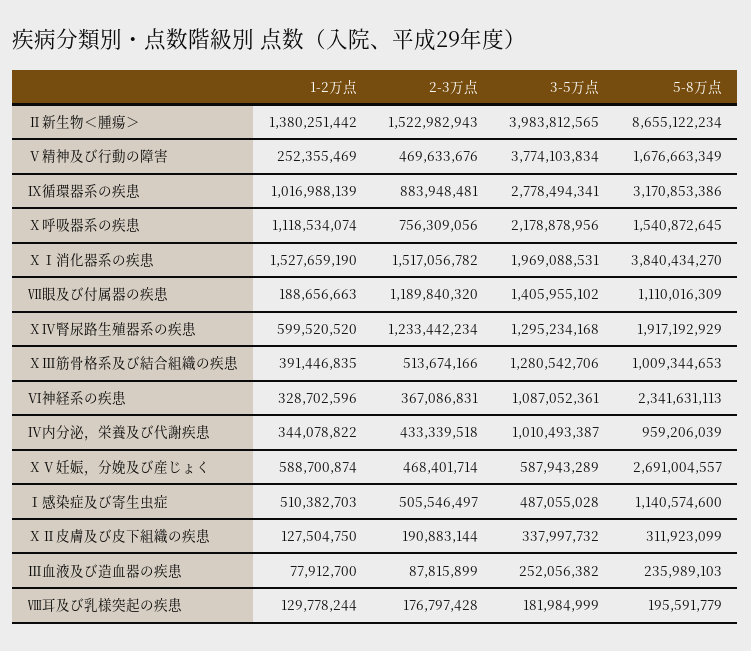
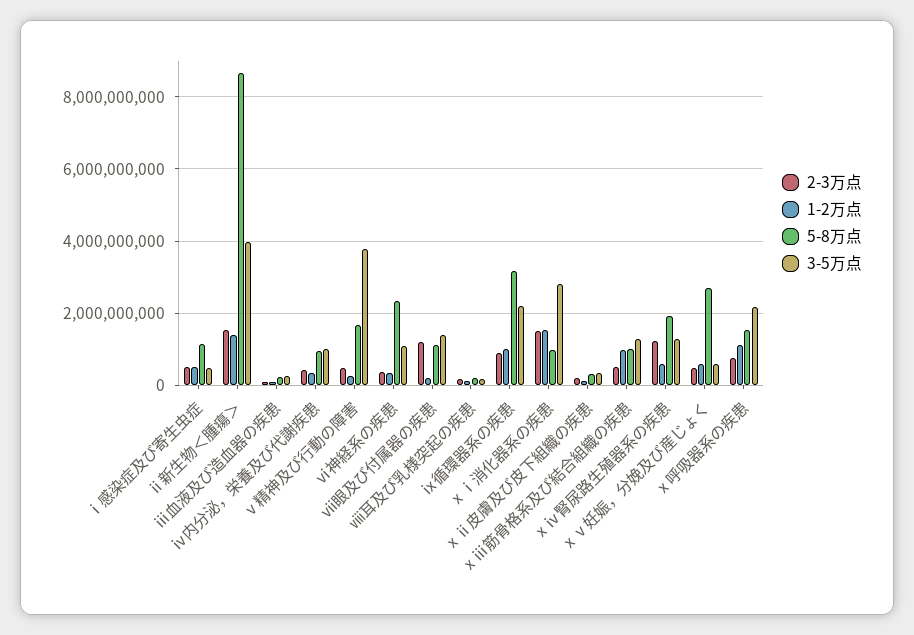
3-5万点, Ⅸ循環器系の疾患: 2778494341 -> 2200000000
3-5万点, ⅩⅠ消化器系の疾患: 1969088531 -> 2800000000
5-8万点, ⅩⅠ消化器系の疾患: 3840434270 -> 1000000000
1-2万点, ⅩⅢ筋骨格系及び結合組織の疾患: 391446835 -> 1000000000

